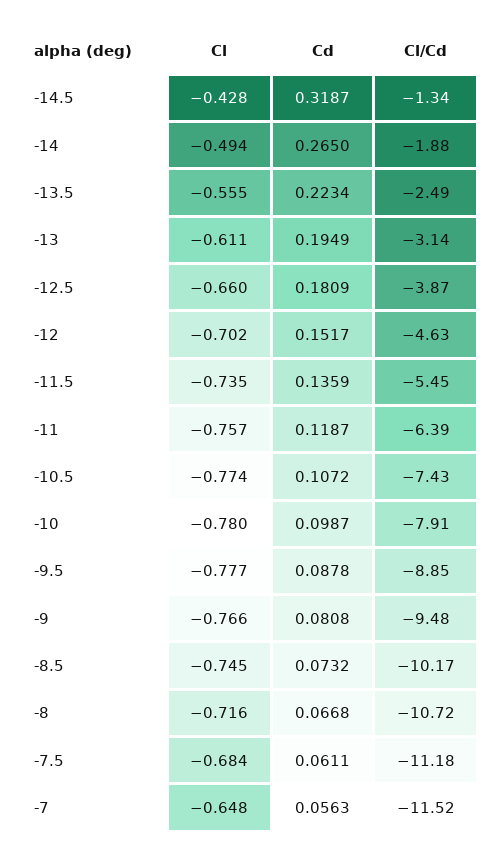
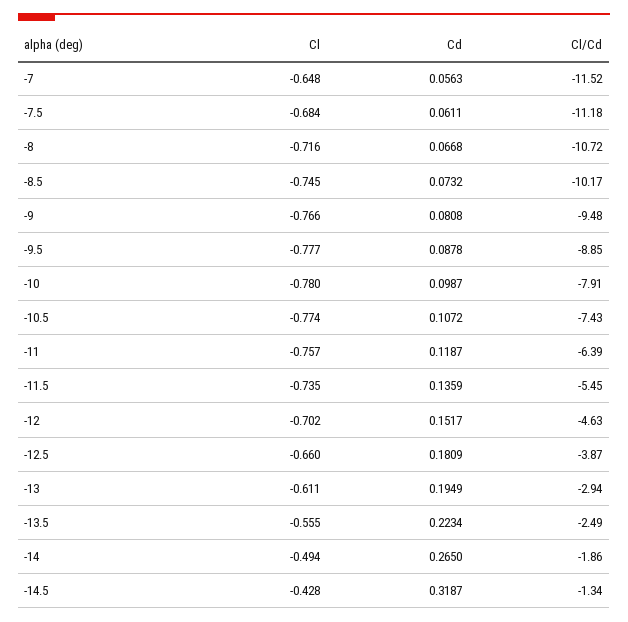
Cl/Cd, -14: -1.88 -> -1.86
Cl/Cd, -13: -3.14 -> -2.94

